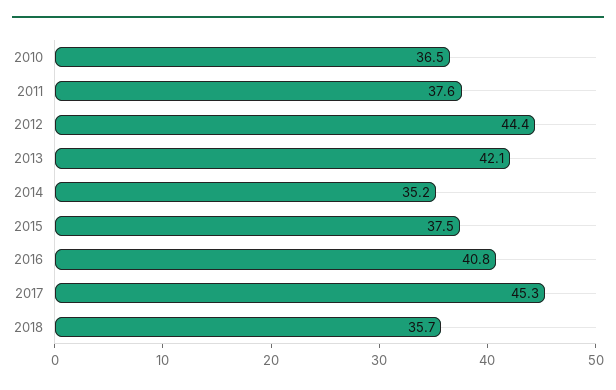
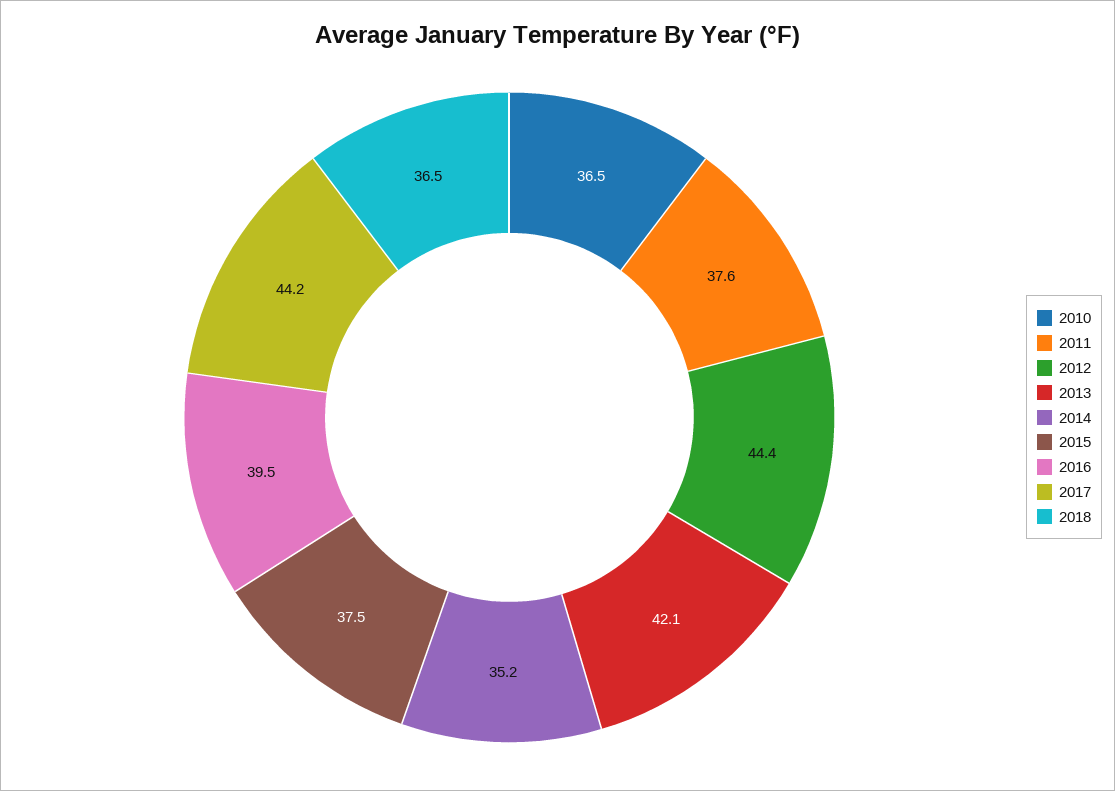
2016: 40.8 -> 39.5
2017: 45.3 -> 44.2
2018: 35.7 -> 36.5

